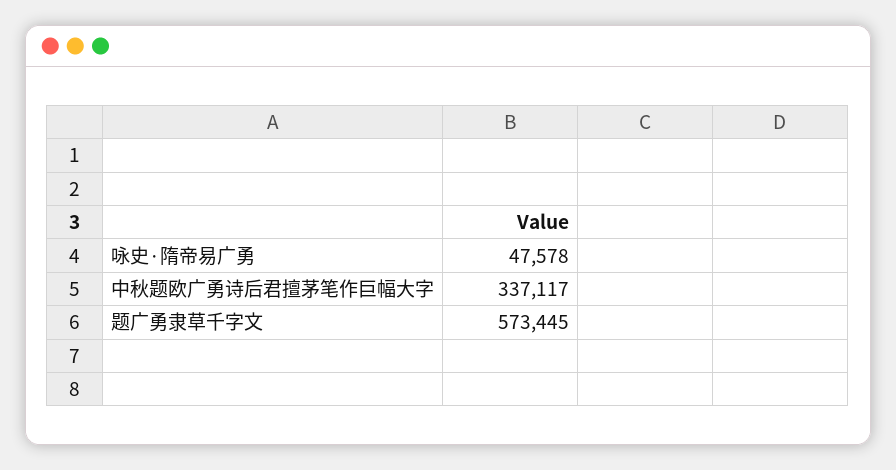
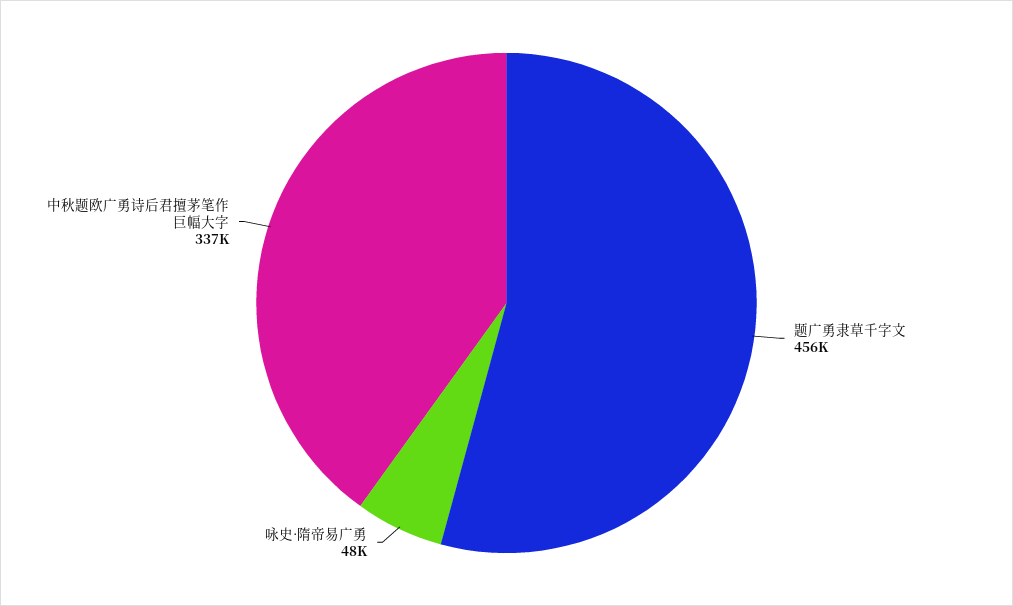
题广勇隶草千字文: 573445 -> 456000

